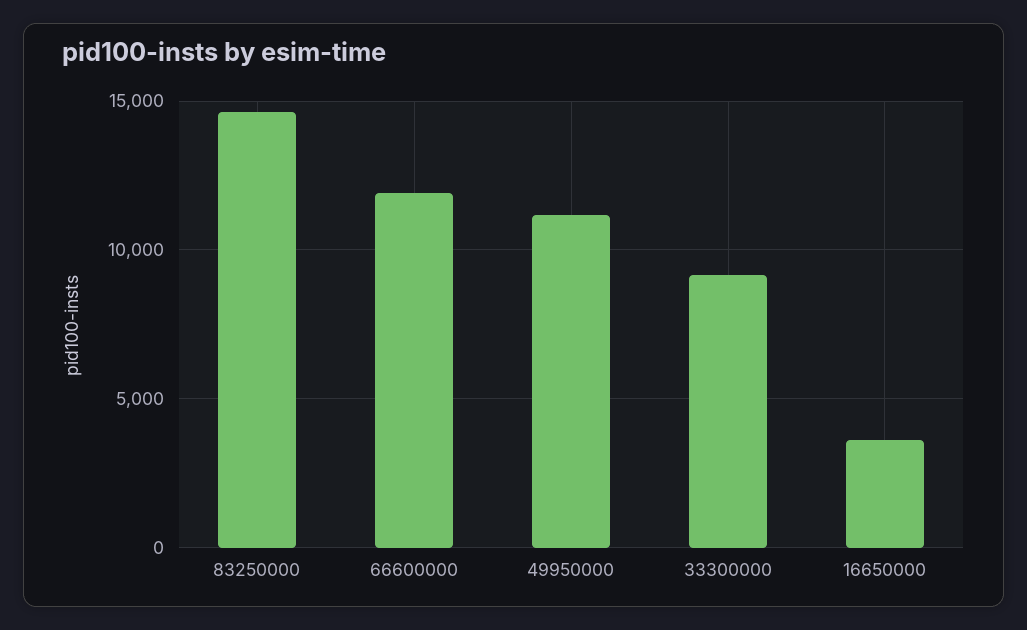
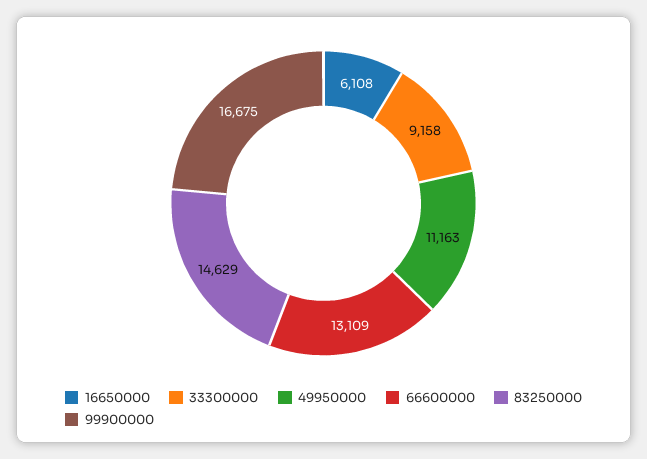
66600000: 12000 -> 13109
16650000: 3500 -> 6108
99900000: none -> 16675

